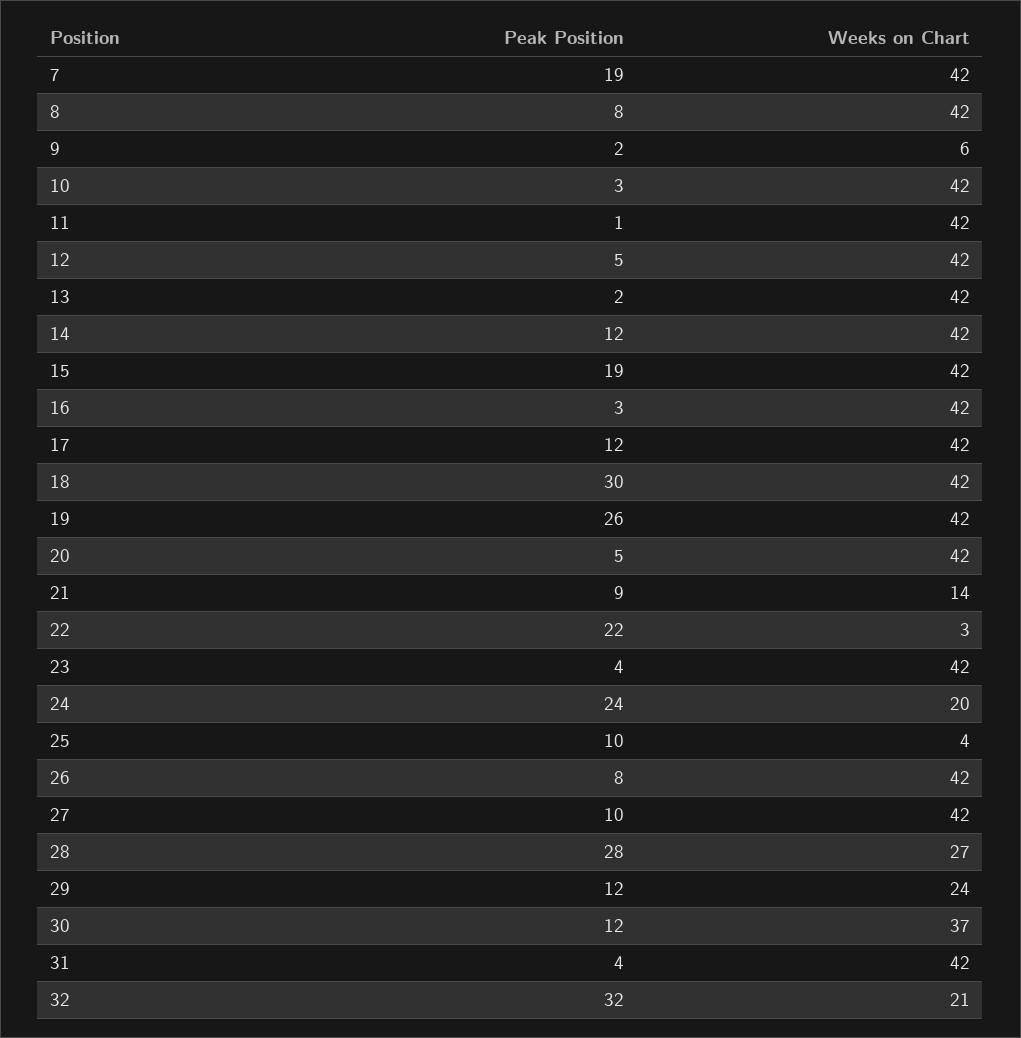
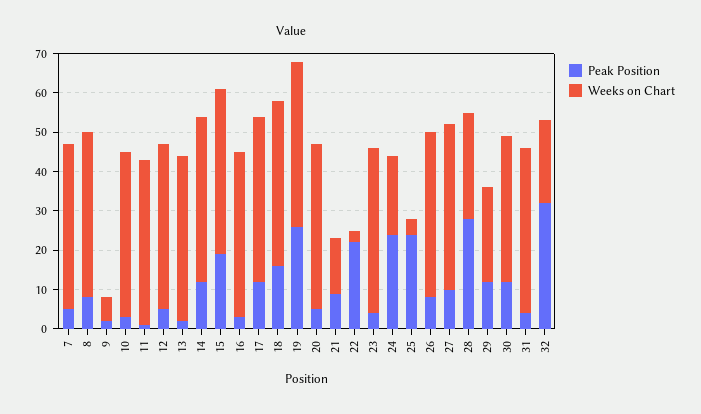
Peak Position, 7: 19 -> 5
Peak Position, 18: 30 -> 15
Peak Position, 25: 10 -> 25

